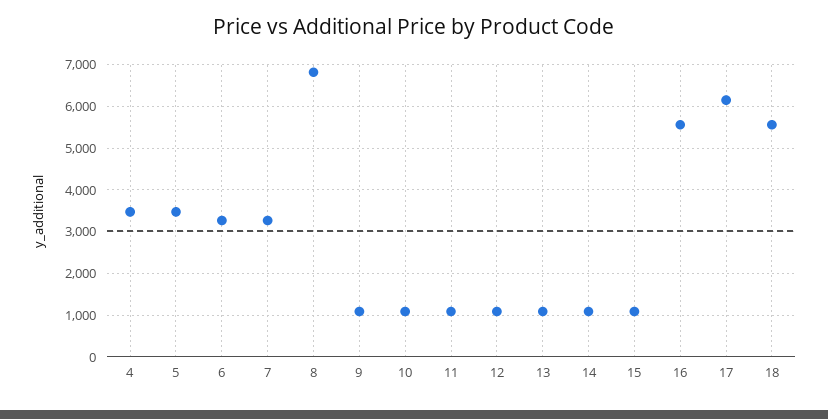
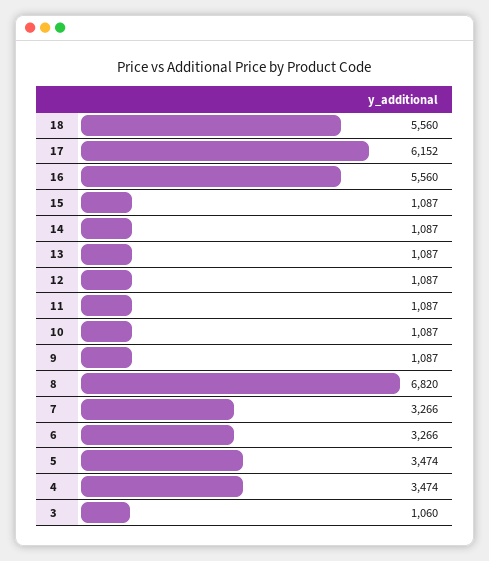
3: none -> 1060

